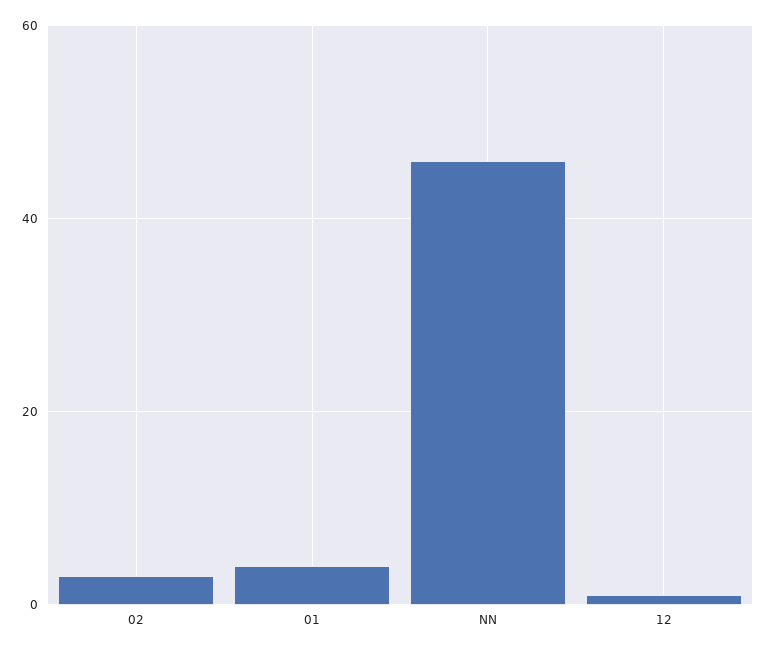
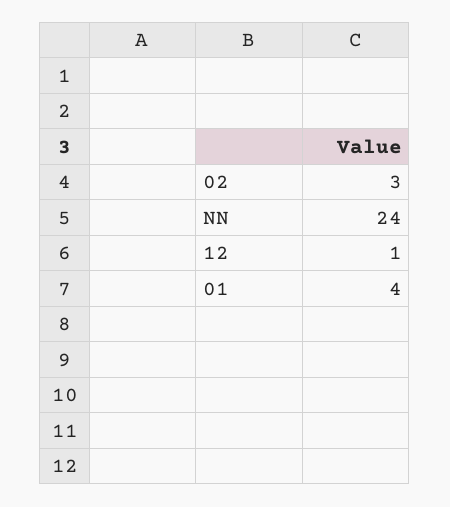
NN: 45 -> 24

